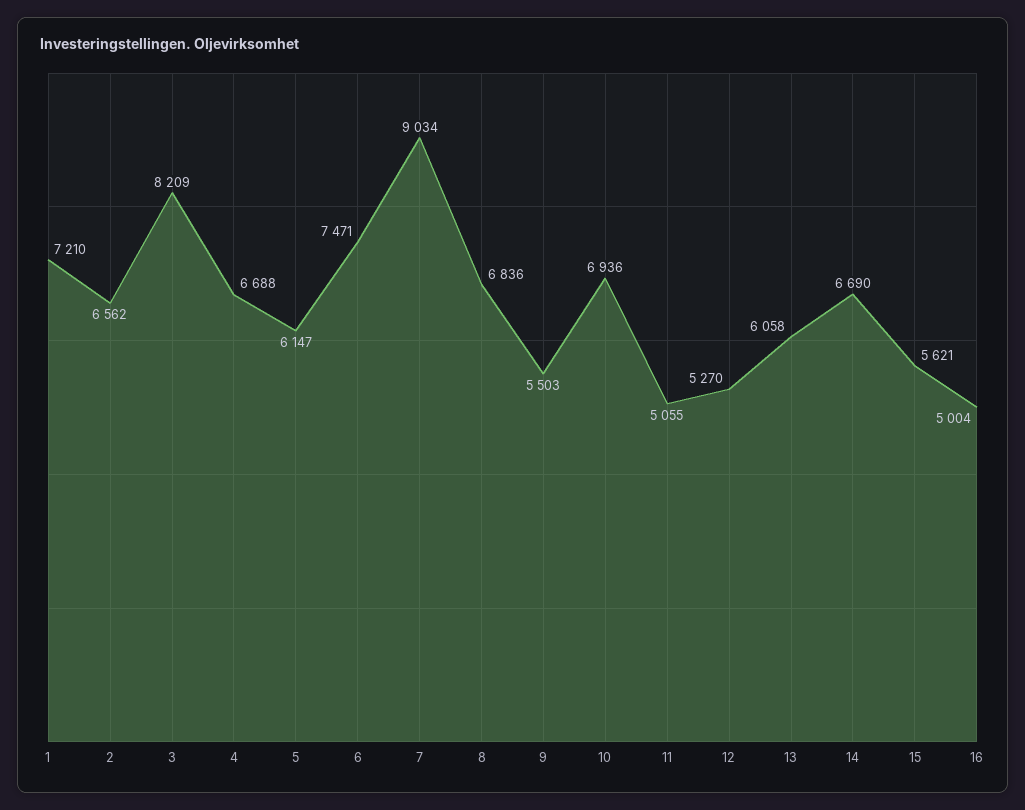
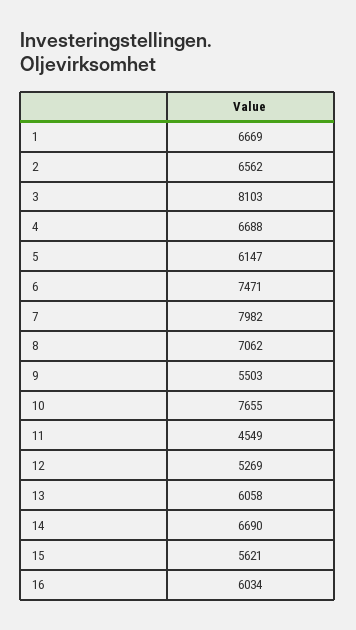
1: 7210 -> 6669
3: 8209 -> 8103
7: 9034 -> 7982
8: 6836 -> 7062
10: 6936 -> 7655
11: 5055 -> 4549
12: 5270 -> 5269
16: 5004 -> 6034

